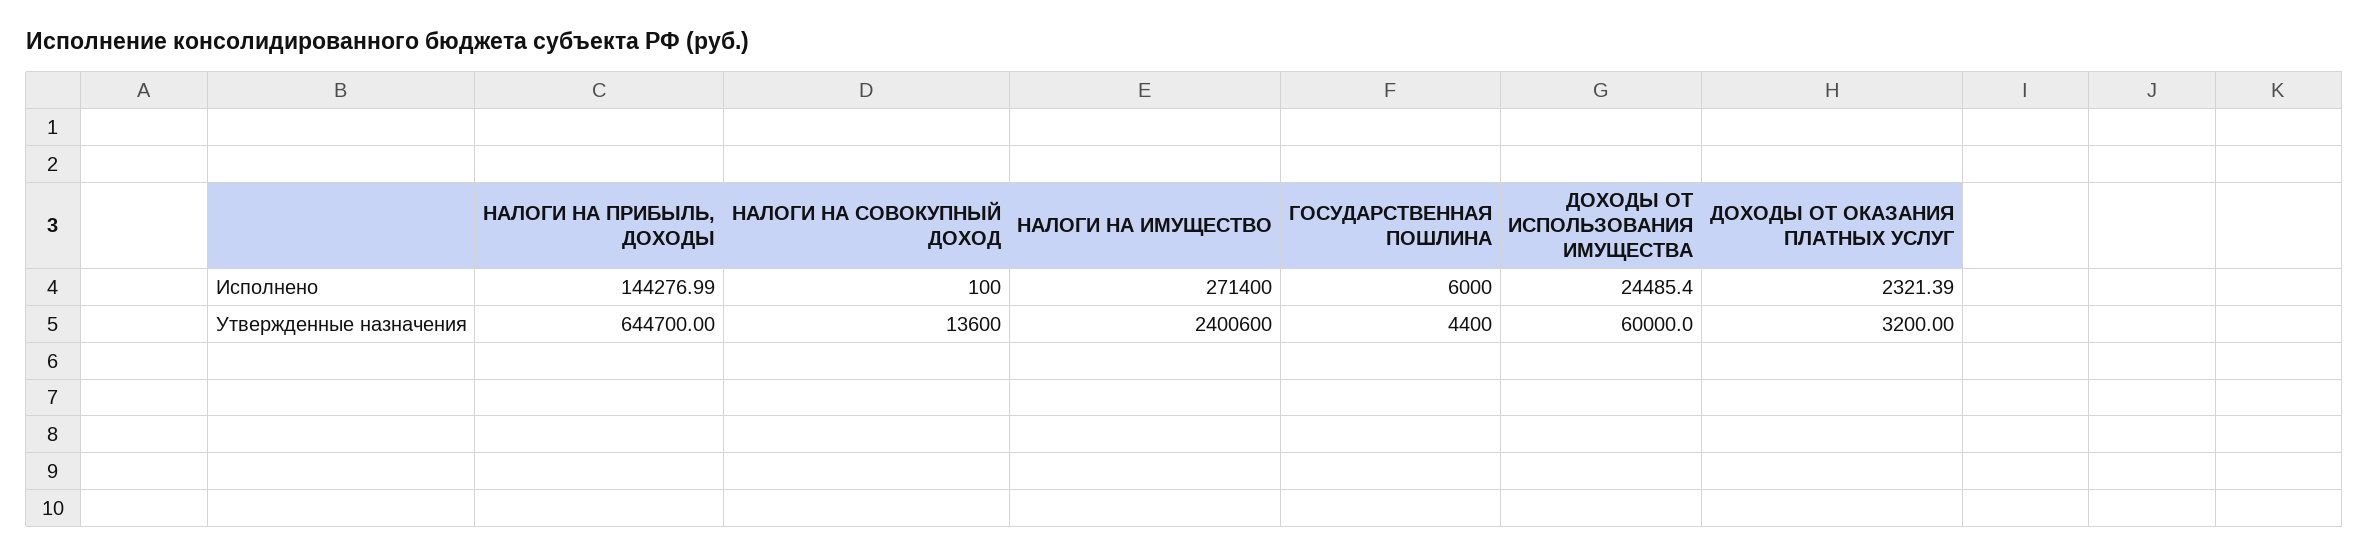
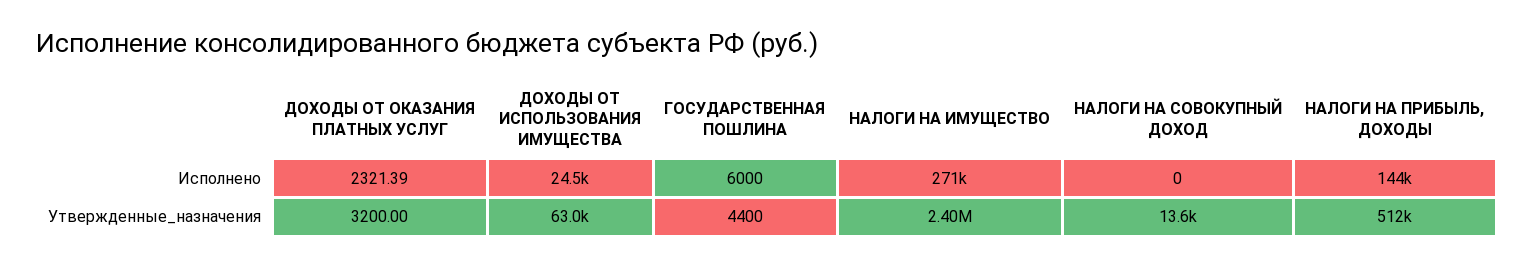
НАЛОГИ НА СОВОКУПНЫЙ ДОХОД, Исполнено: 100 -> 0
НАЛОГИ НА ПРИБЫЛЬ, ДОХОДЫ, Утвержденные назначения: 644700 -> 512000
ДОХОДЫ ОТ ИСПОЛЬЗОВАНИЯ ИМУЩЕСТВА, Утвержденные назначения: 60000 -> 63000

